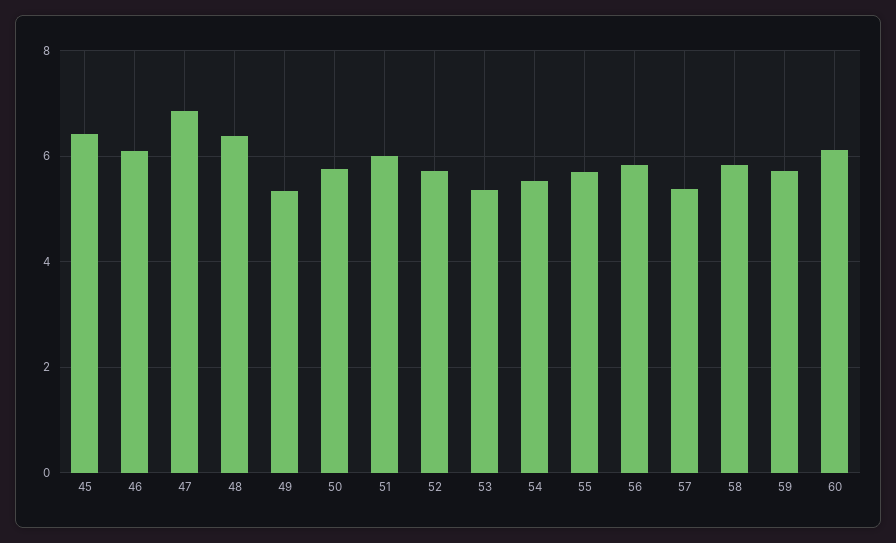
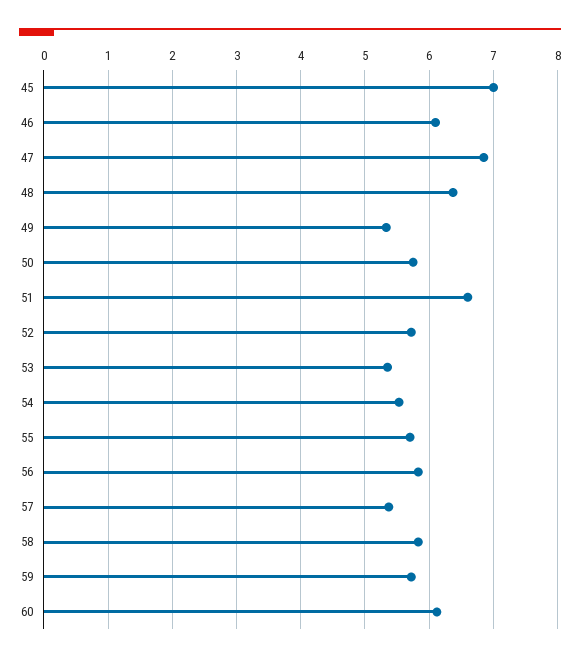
45: 6.4 -> 7
51: 6 -> 6.6

